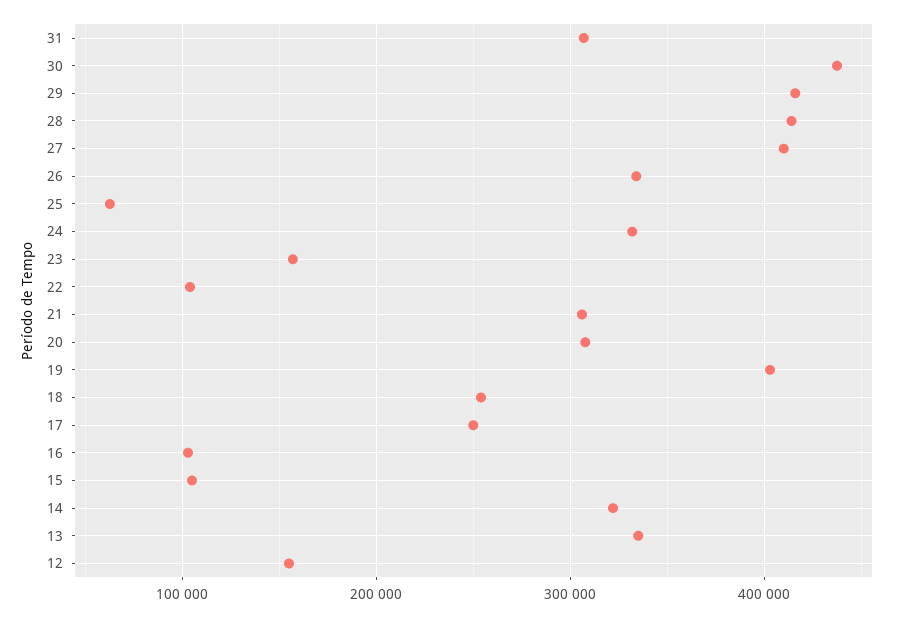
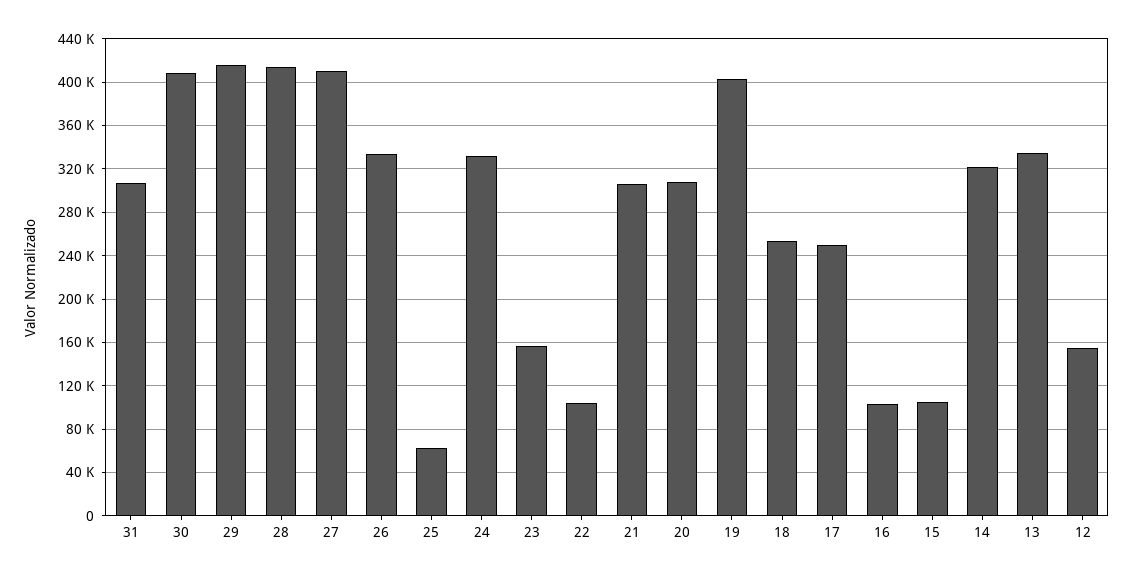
30: 440000 -> 410000

